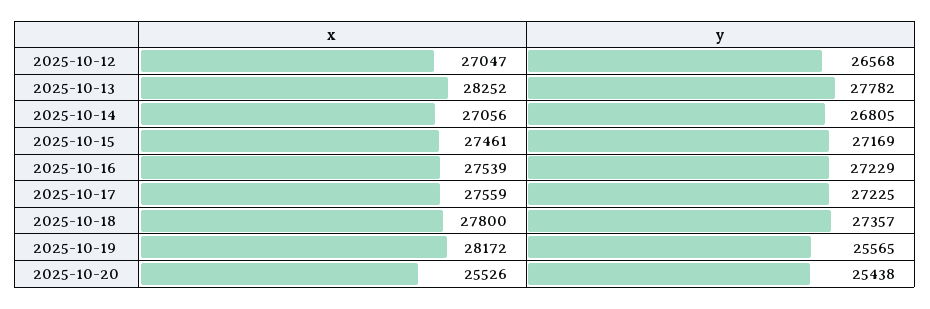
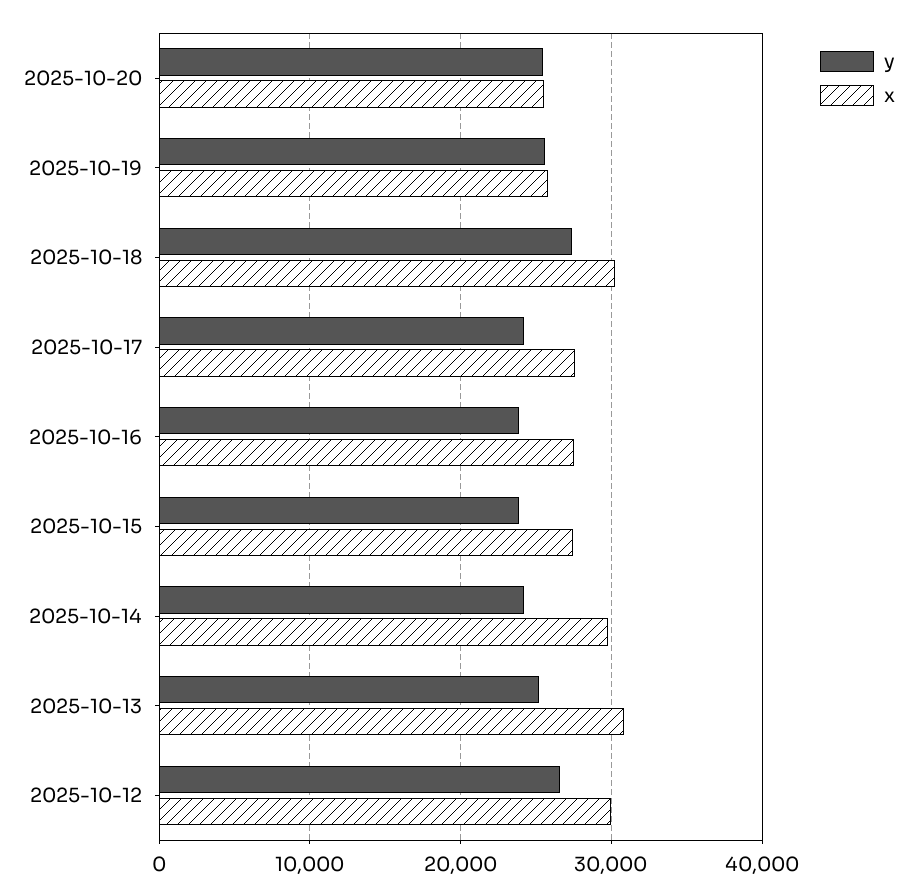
x, 2025-10-12: 27047 -> 30000
x, 2025-10-13: 28252 -> 31000
y, 2025-10-13: 27782 -> 25000
x, 2025-10-14: 27056 -> 30000
y, 2025-10-14: 26805 -> 24000
y, 2025-10-15: 27169 -> 24000
y, 2025-10-16: 27229 -> 24000
y, 2025-10-17: 27225 -> 24000
x, 2025-10-18: 27800 -> 30000
x, 2025-10-19: 28172 -> 26000

